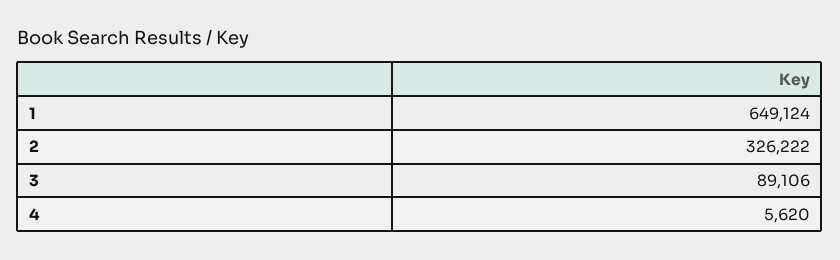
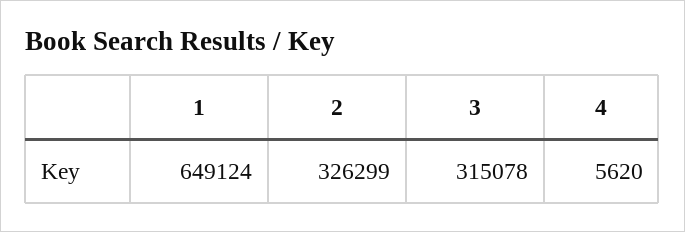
2: 326222 -> 326299
3: 89106 -> 315078

